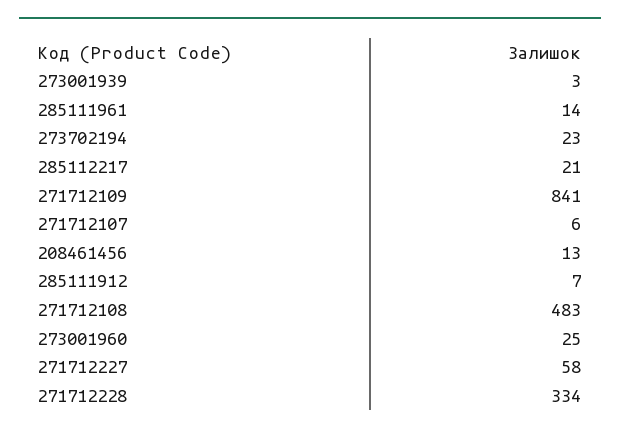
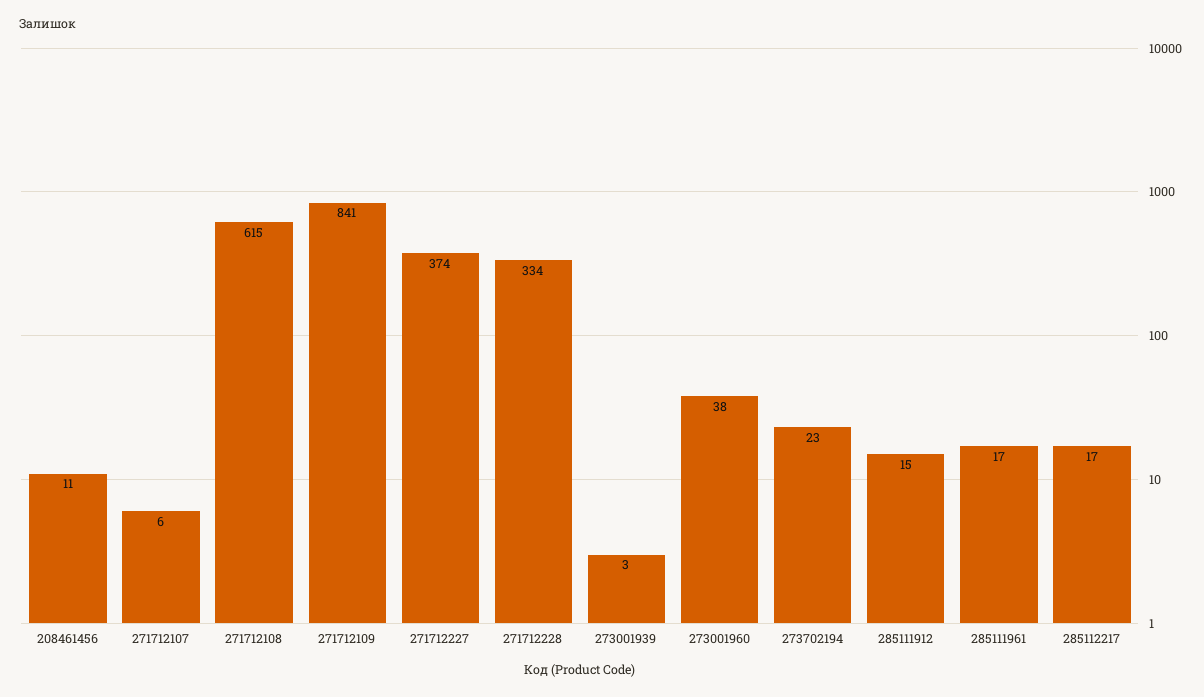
285111961: 14 -> 17
285112217: 21 -> 17
208461456: 13 -> 11
285111912: 7 -> 15
271712108: 483 -> 615
273001960: 25 -> 38
271712227: 58 -> 374

